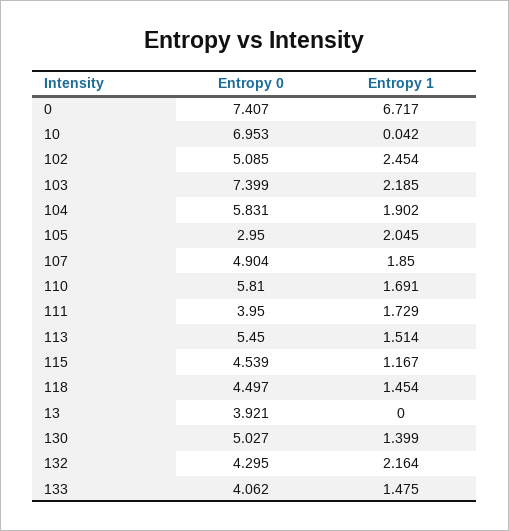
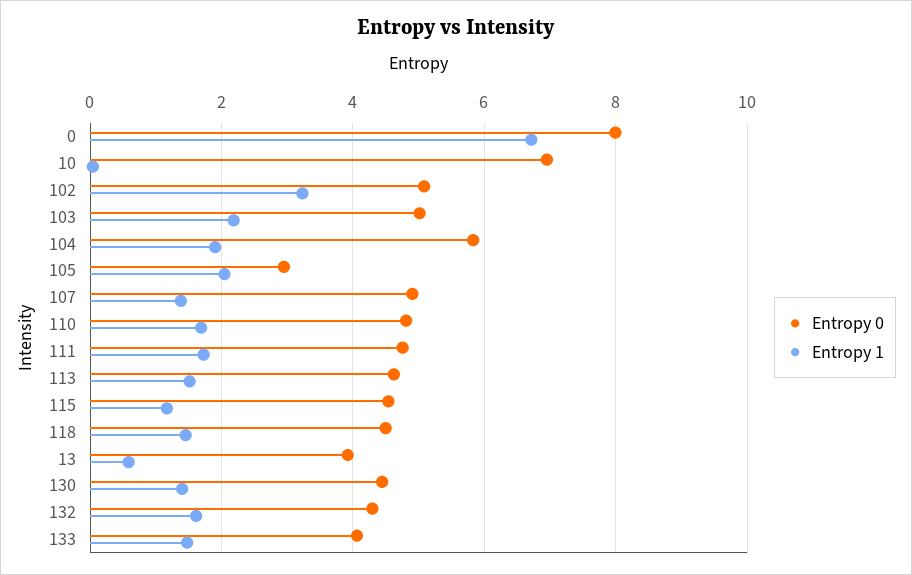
Entropy 0, 0: 7.407 -> 8
Entropy 1, 102: 2.454 -> 3.2
Entropy 0, 103: 7.399 -> 5
Entropy 1, 107: 1.85 -> 1.4
Entropy 0, 110: 5.81 -> 4.8
Entropy 0, 111: 3.95 -> 4.8
Entropy 0, 113: 5.45 -> 4.6
Entropy 1, 13: 0 -> 0.6
Entropy 0, 130: 5.027 -> 4.4
Entropy 1, 132: 2.164 -> 1.6

